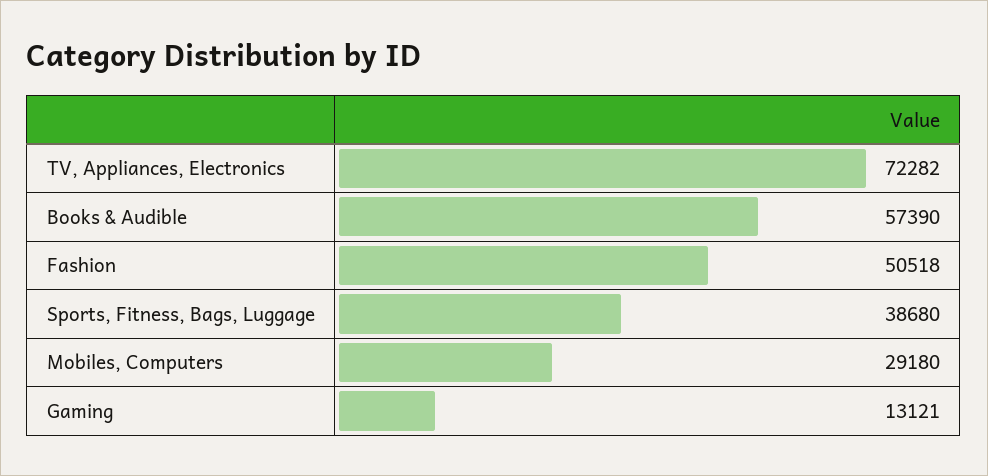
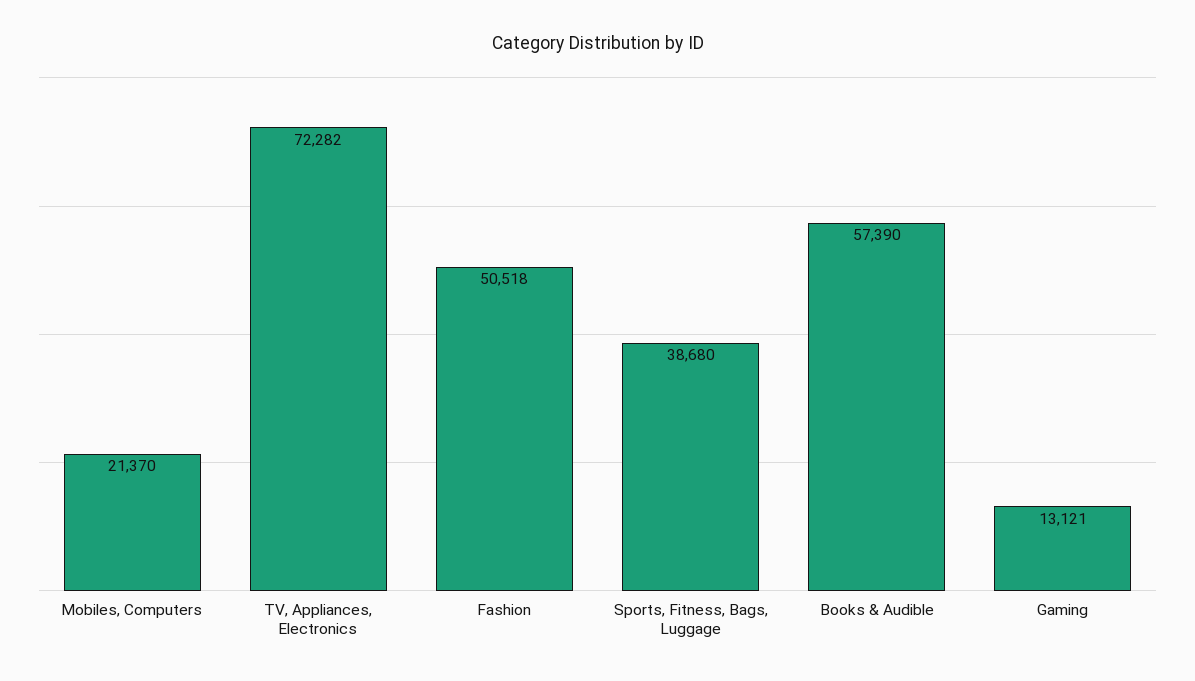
Mobiles, Computers: 29180 -> 21370

